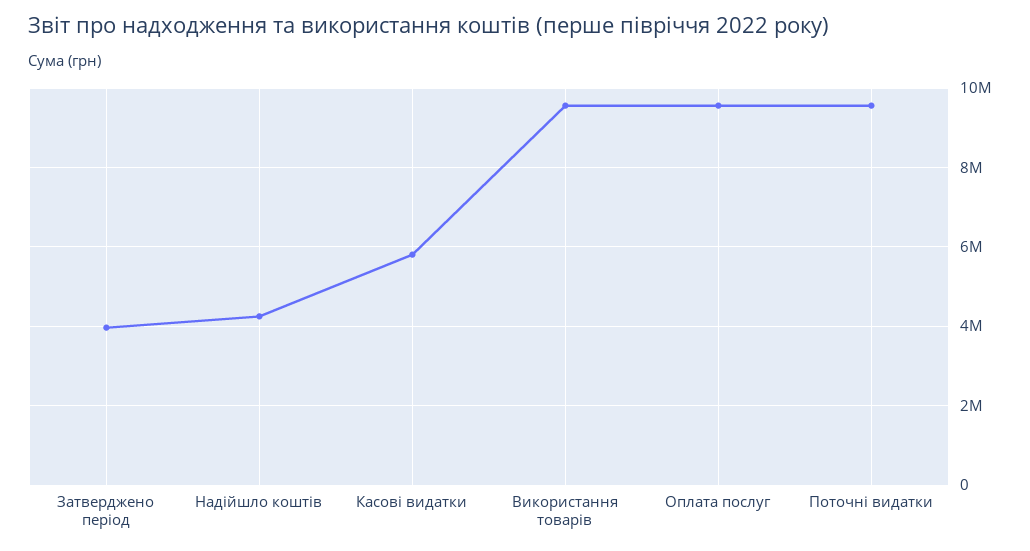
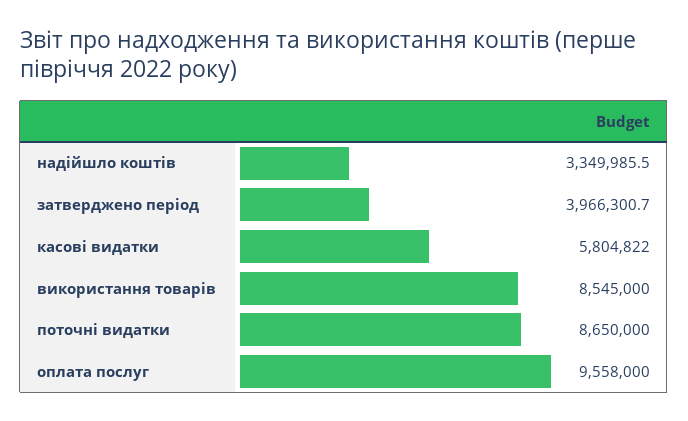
Надійшло коштів: 4200000 -> 3349985.5
Використання товарів: 9600000 -> 8545000
Поточні видатки: 9600000 -> 8650000

